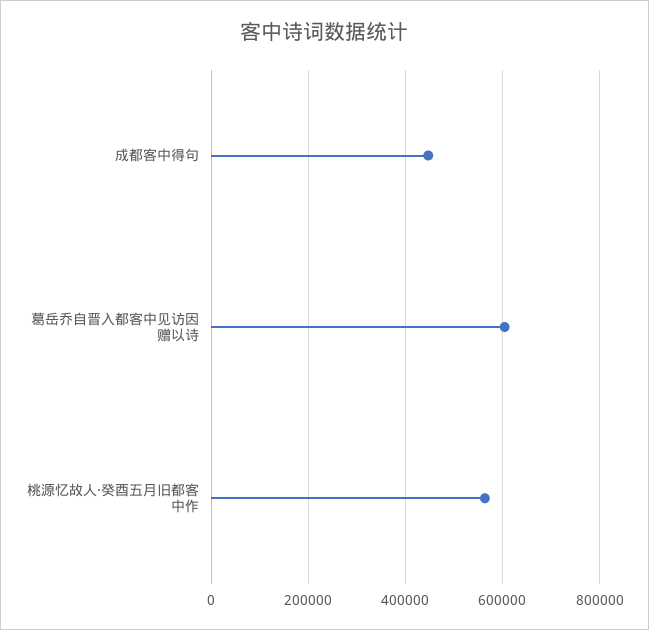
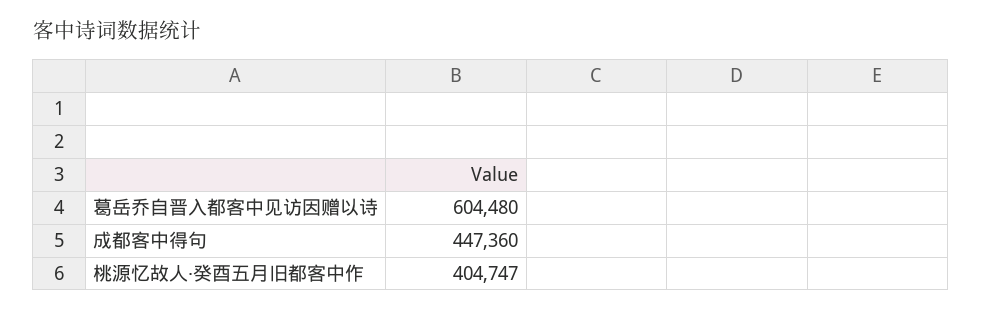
桃源忆故人·癸酉五月旧都客中作: 560000 -> 404747

